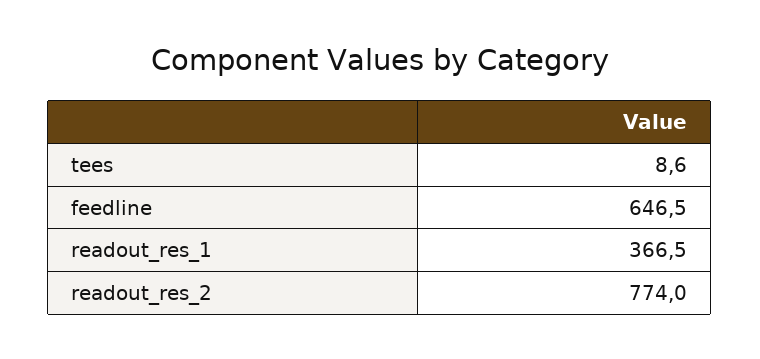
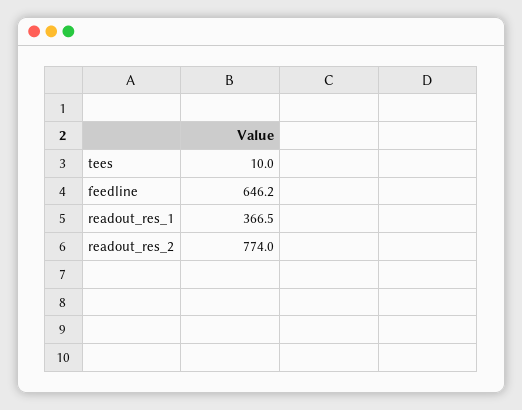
tees: 8.6 -> 10
feedline: 646.5 -> 646.2

